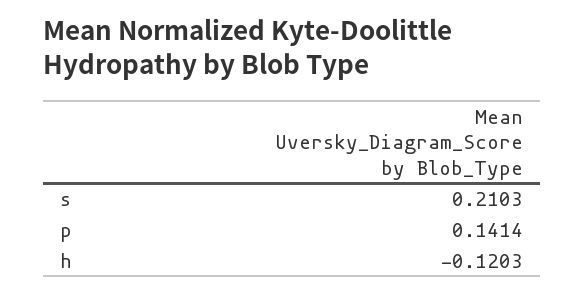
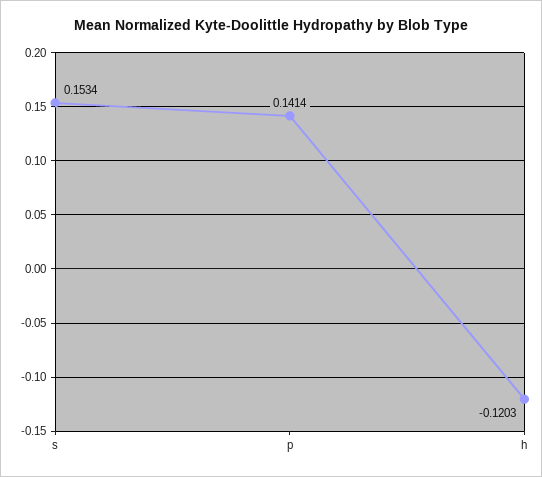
s: 0.2103 -> 0.1534

